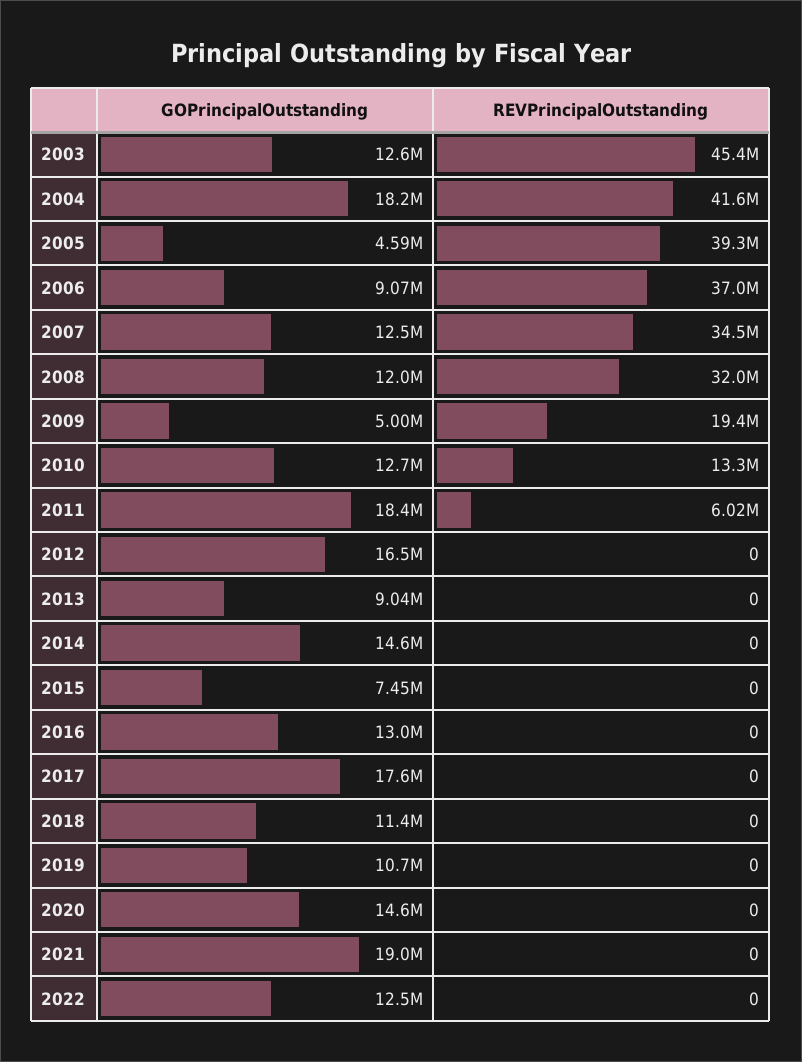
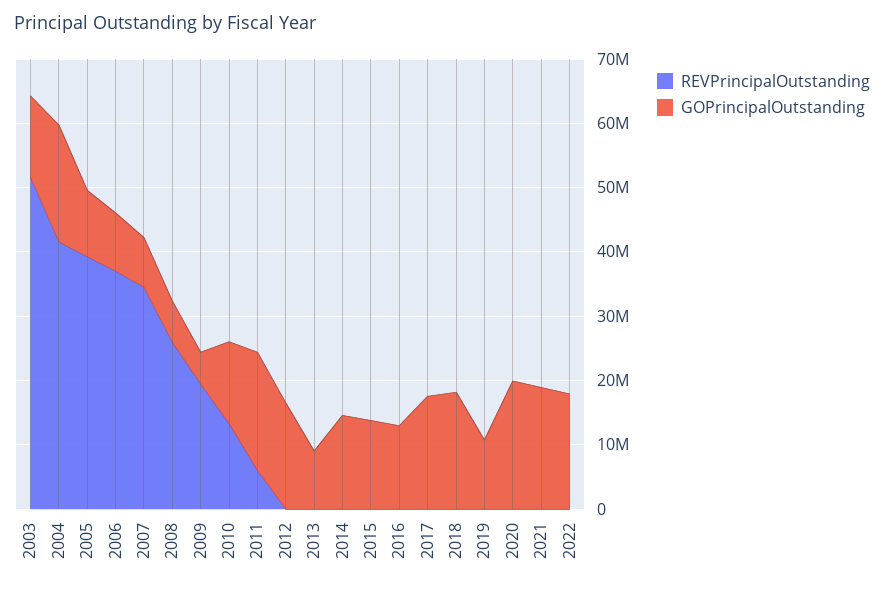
REVPrincipalOutstanding, 2003: 45400000 -> 52000000
GOPrincipalOutstanding, 2005: 4590000 -> 10000000
GOPrincipalOutstanding, 2007: 12500000 -> 8000000
GOPrincipalOutstanding, 2008: 12000000 -> 6000000
REVPrincipalOutstanding, 2008: 32000000 -> 26000000
GOPrincipalOutstanding, 2015: 7450000 -> 14000000
GOPrincipalOutstanding, 2018: 11400000 -> 18000000
GOPrincipalOutstanding, 2020: 14600000 -> 20000000
GOPrincipalOutstanding, 2022: 12500000 -> 18000000

